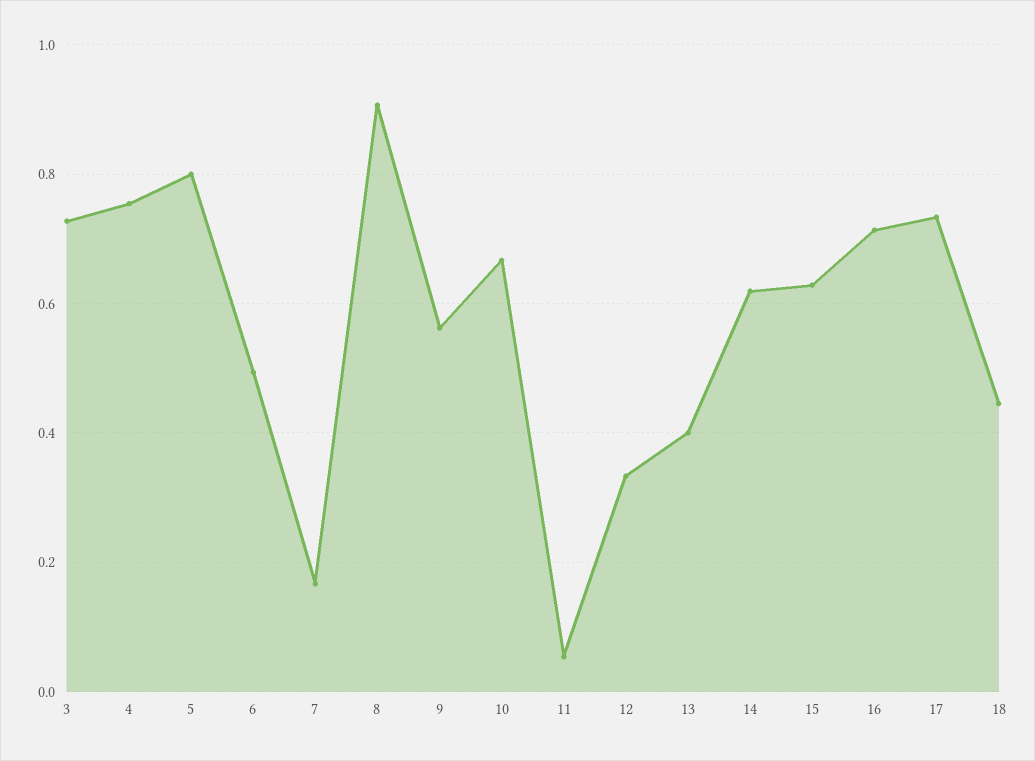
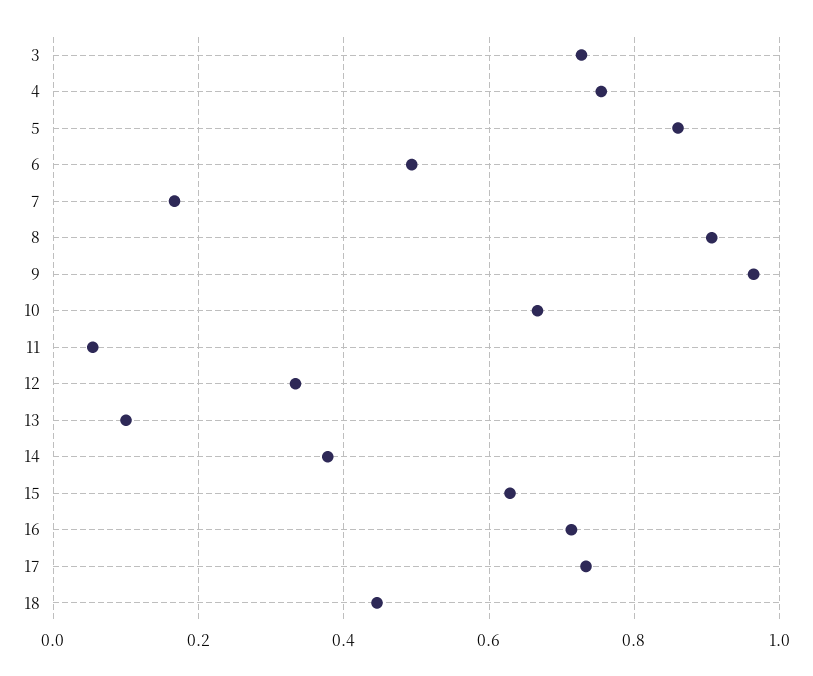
5: 0.8 -> 0.86
9: 0.56 -> 0.96
13: 0.4 -> 0.1
14: 0.62 -> 0.38

